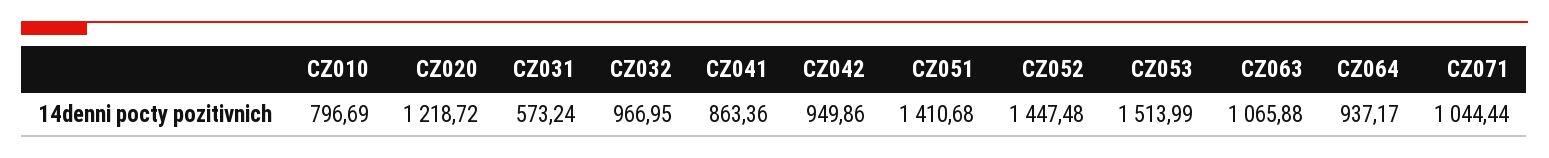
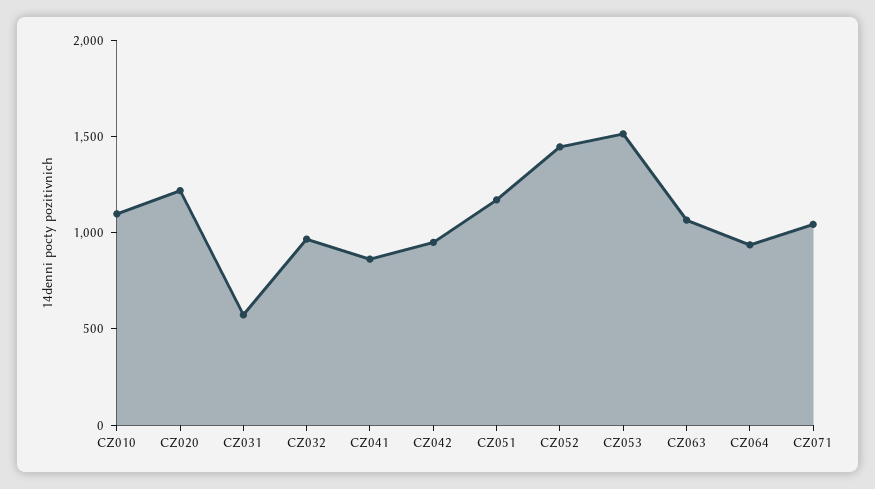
CZ010: 796.69 -> 1100
CZ051: 1410.68 -> 1200

